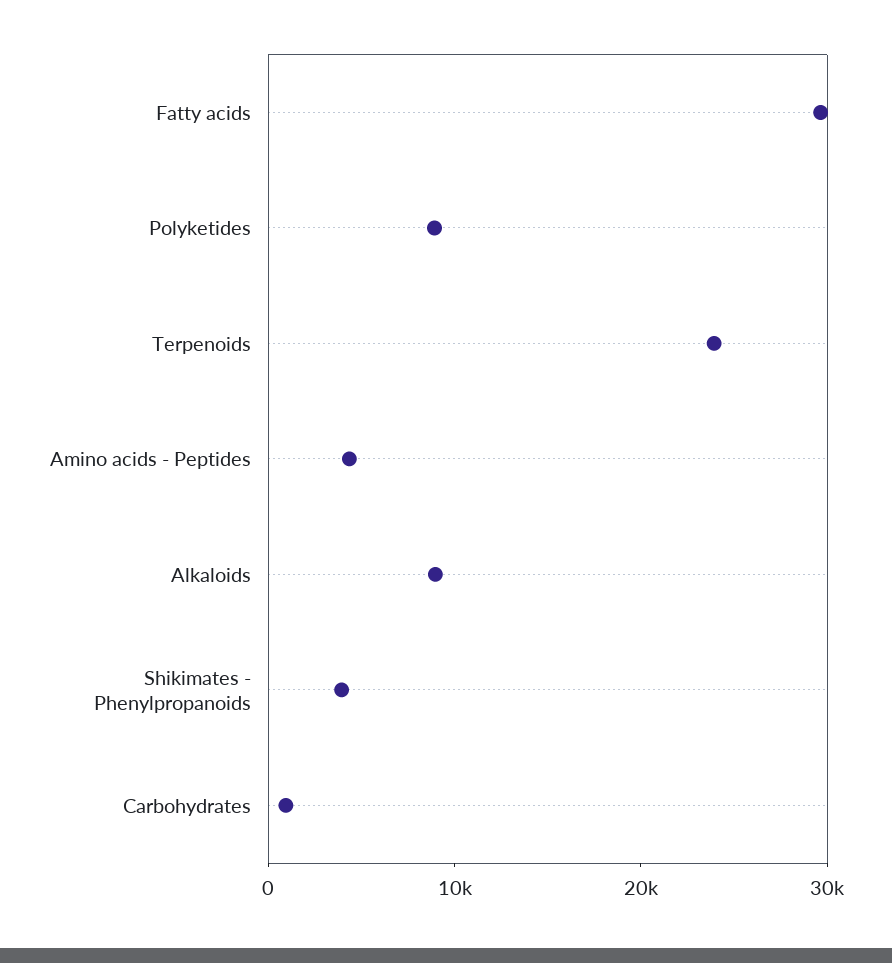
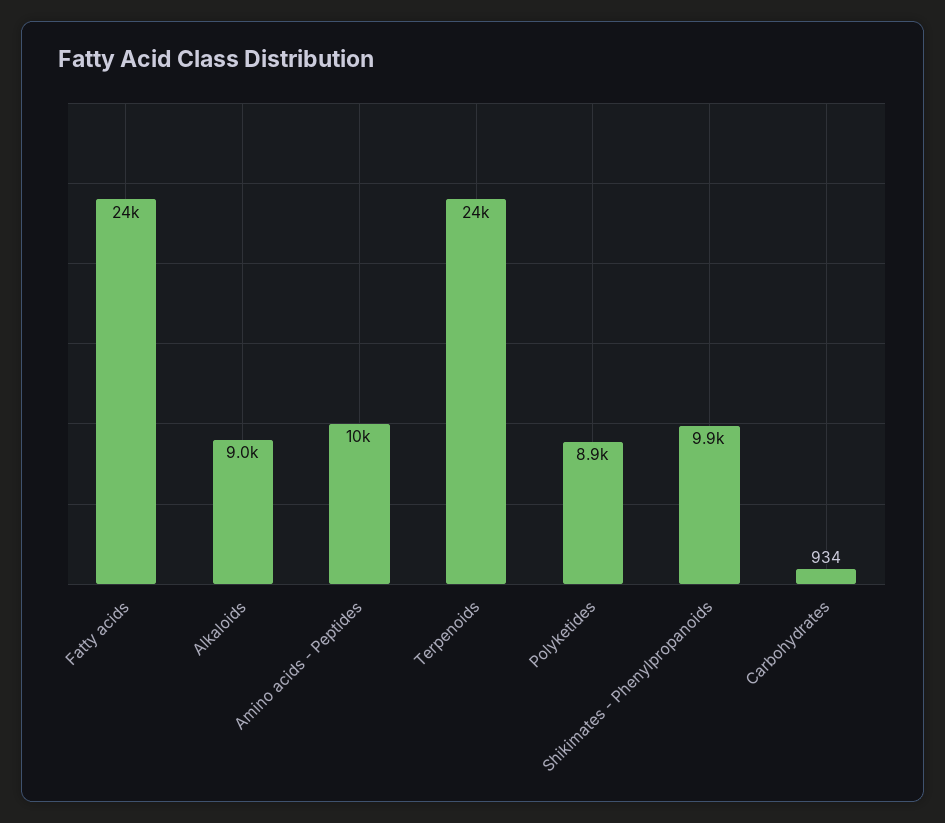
Fatty acids: 30000 -> 24000
Amino acids - Peptides: 4000 -> 10000
Shikimates - Phenylpropanoids: 4000 -> 9900

